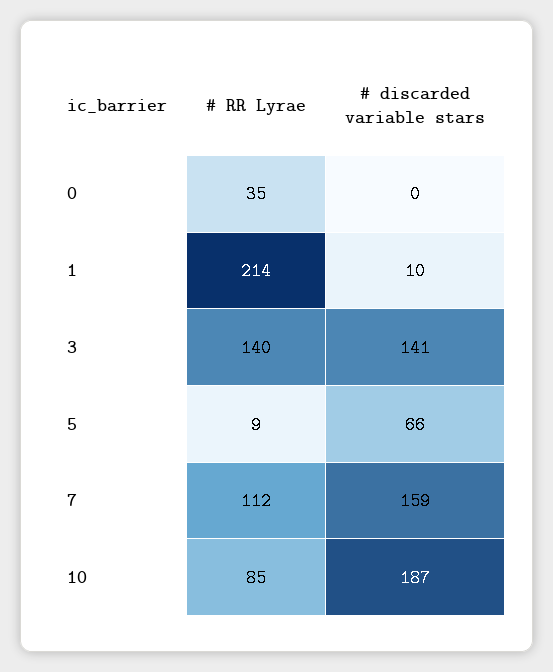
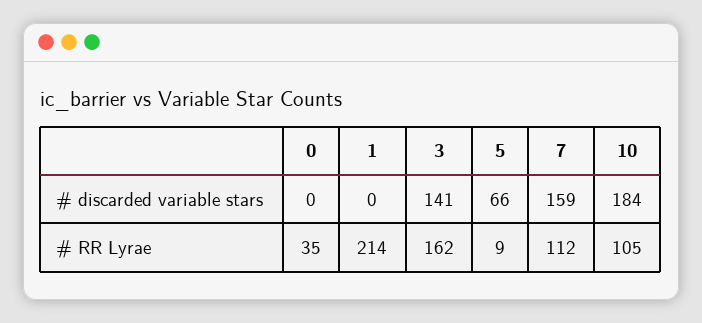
# discarded variable stars, 1: 10 -> 0
# RR Lyrae, 3: 140 -> 162
# RR Lyrae, 10: 85 -> 105
# discarded variable stars, 10: 187 -> 184

